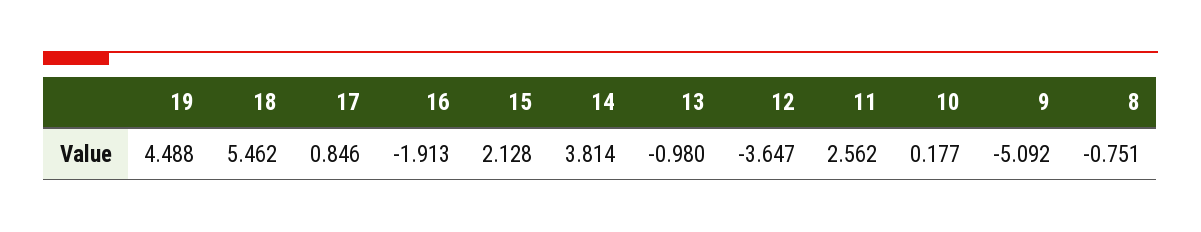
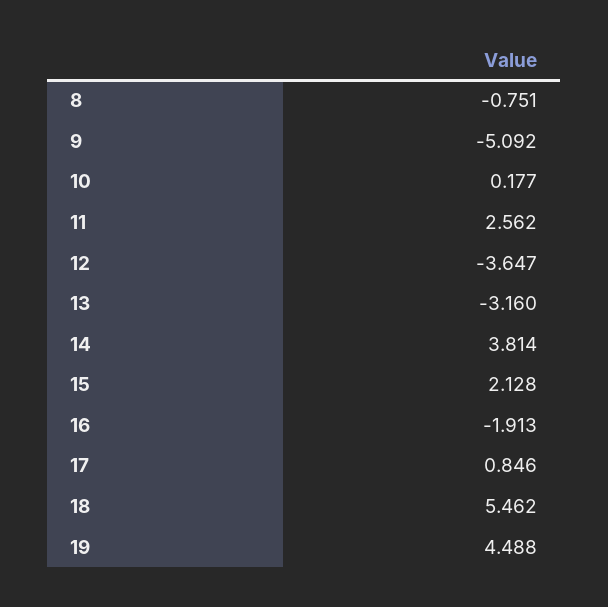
13: -0.98 -> -3.16

